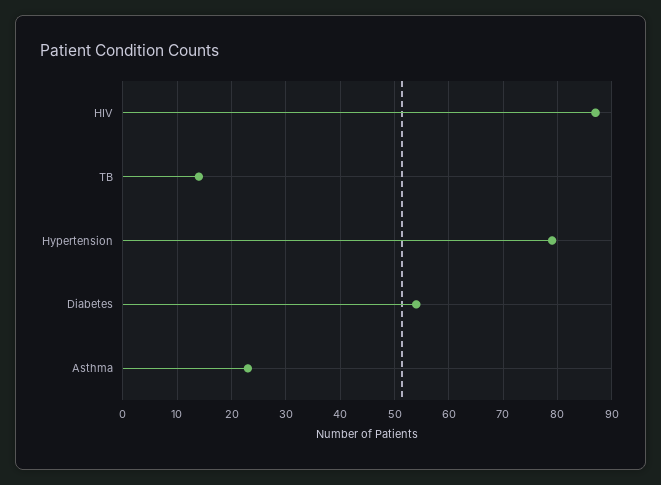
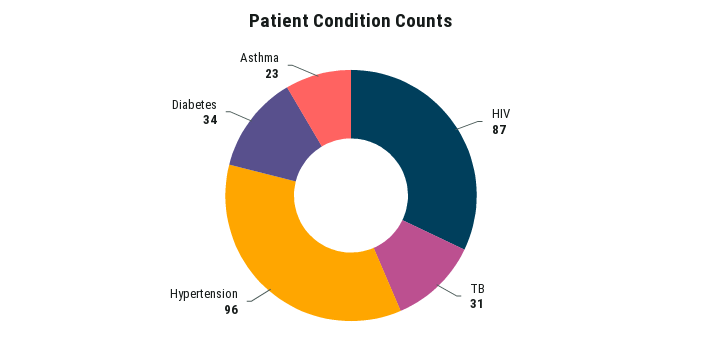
TB: 15 -> 31
Hypertension: 80 -> 96
Diabetes: 55 -> 34

